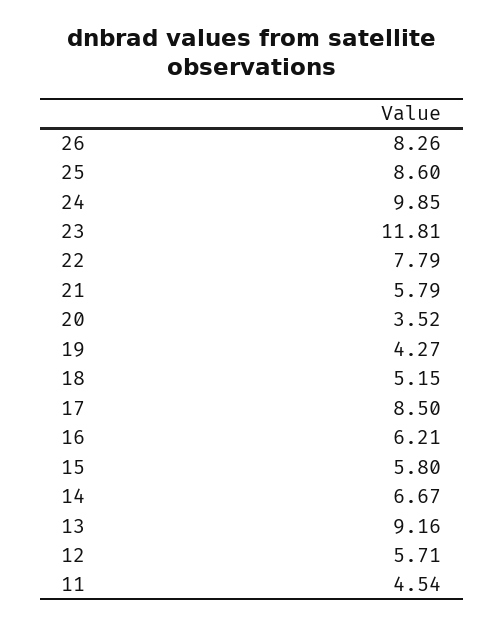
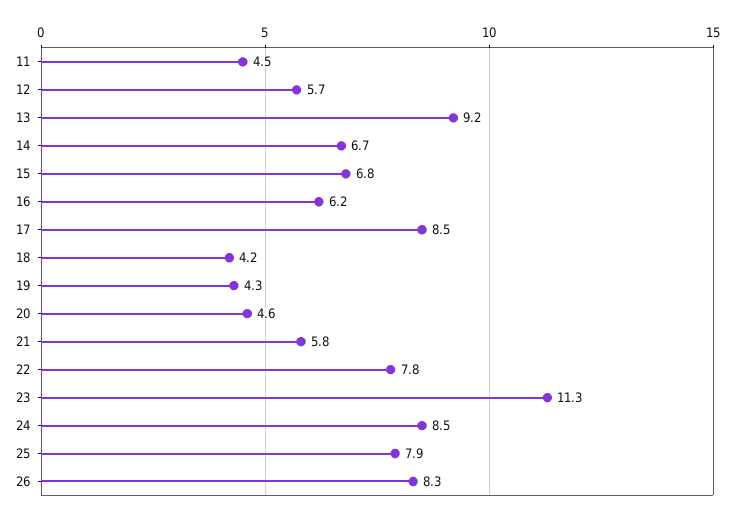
25: 8.6 -> 7.9
24: 9.85 -> 8.5
23: 11.81 -> 11.3
20: 3.52 -> 4.6
18: 5.15 -> 4.2
15: 5.8 -> 6.8

